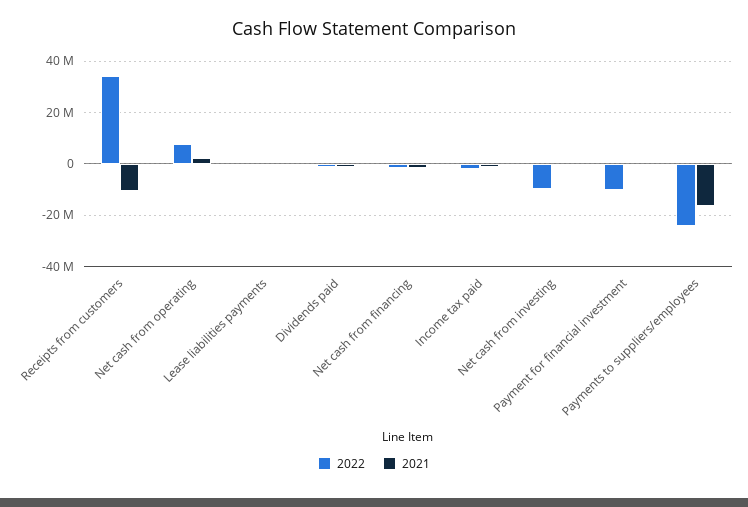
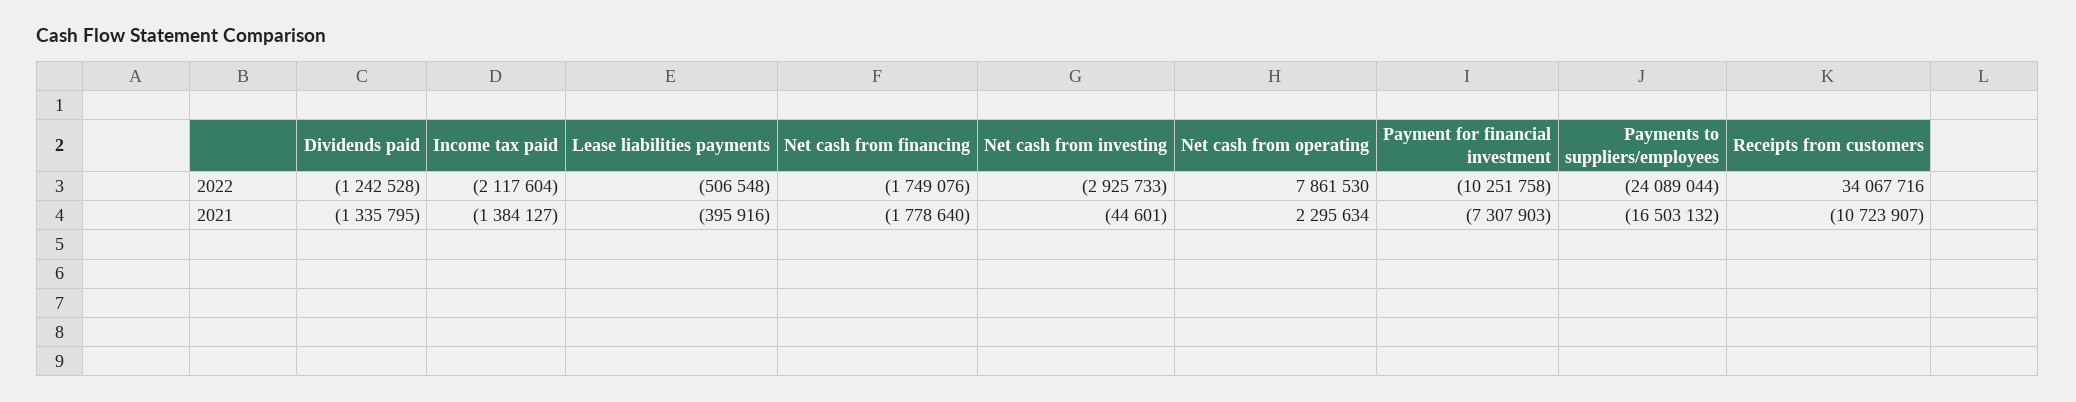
2022, Net cash from investing: -10000000 -> -2925733
2021, Payment for financial investment: 0 -> -7307903

